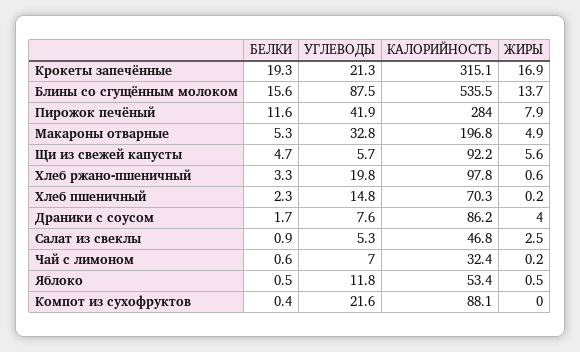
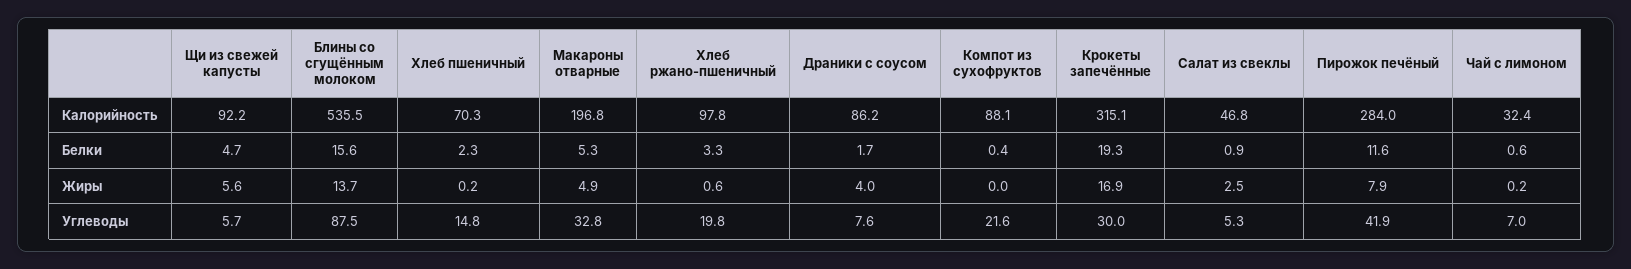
УГЛЕВОДЫ, Крокеты запечённые: 21.3 -> 30
БЕЛКИ, Яблоко: 0.5 -> none
УГЛЕВОДЫ, Яблоко: 11.8 -> none
КАЛОРИЙНОСТЬ, Яблоко: 53.4 -> none
ЖИРЫ, Яблоко: 0.5 -> none

